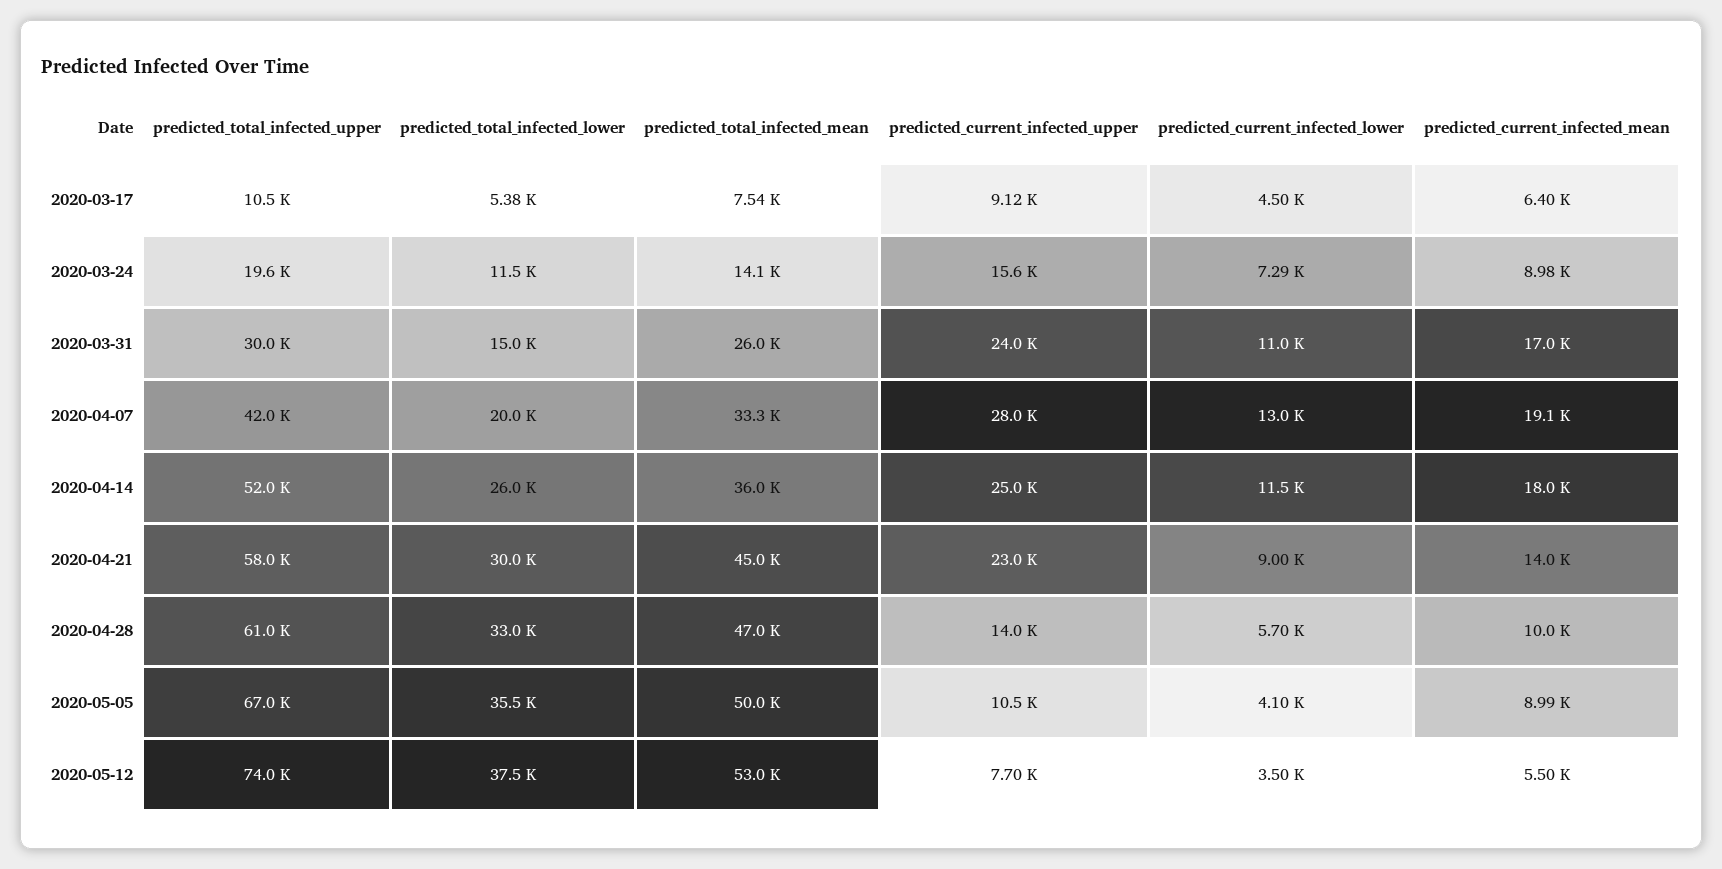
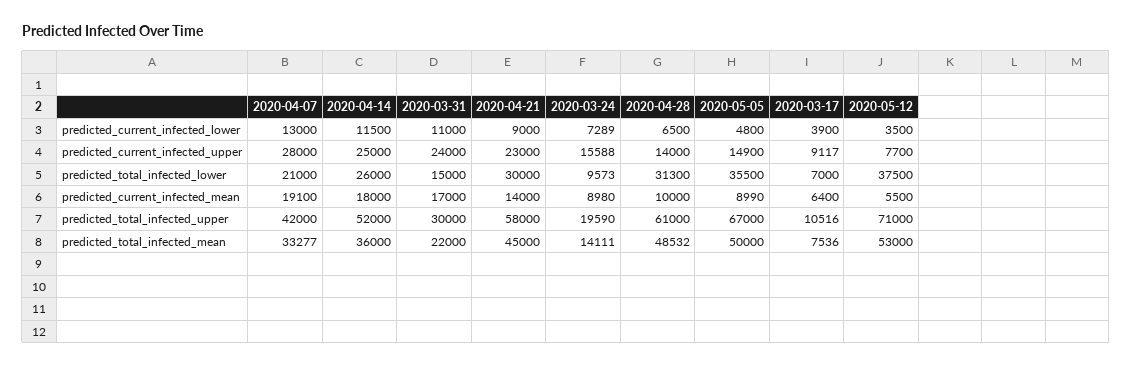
predicted_total_infected_lower, 2020-03-17: 5380 -> 7000
predicted_current_infected_lower, 2020-03-17: 4500 -> 3900
predicted_total_infected_lower, 2020-03-24: 11500 -> 9573
predicted_total_infected_mean, 2020-03-31: 26000 -> 22000
predicted_total_infected_lower, 2020-04-07: 20000 -> 21000
predicted_total_infected_lower, 2020-04-28: 33000 -> 31300
predicted_total_infected_mean, 2020-04-28: 47000 -> 48532
predicted_current_infected_lower, 2020-04-28: 5700 -> 6500
predicted_current_infected_upper, 2020-05-05: 10500 -> 14900
predicted_current_infected_lower, 2020-05-05: 4100 -> 4800
predicted_total_infected_upper, 2020-05-12: 74000 -> 71000

